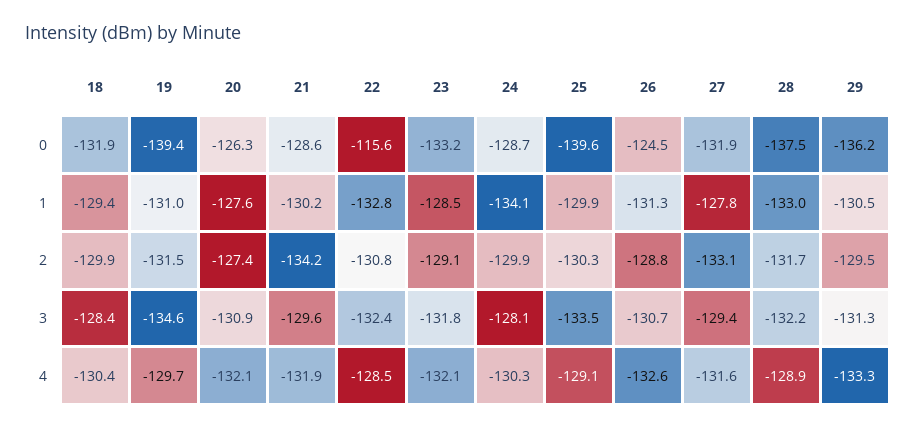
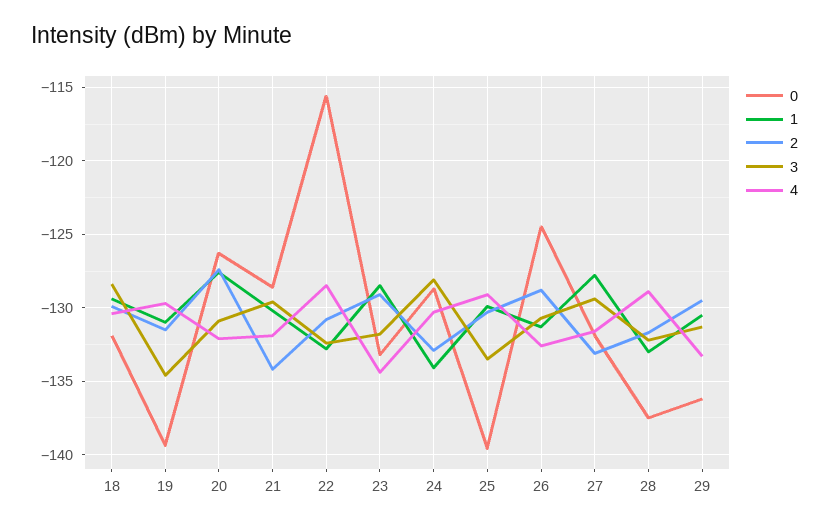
2, 24: -129.9 -> -133
4, 23: -132.1 -> -134.5

